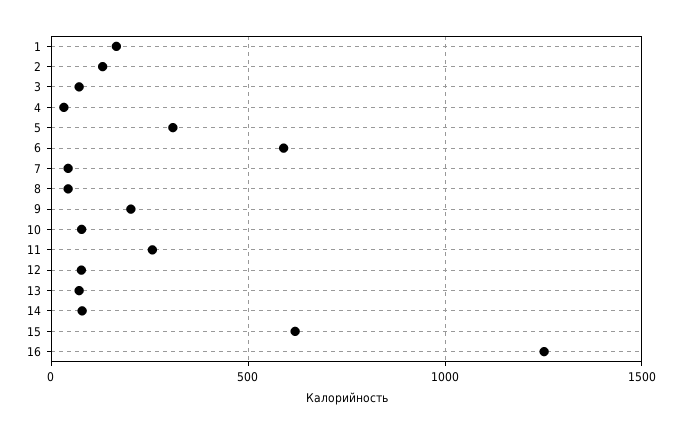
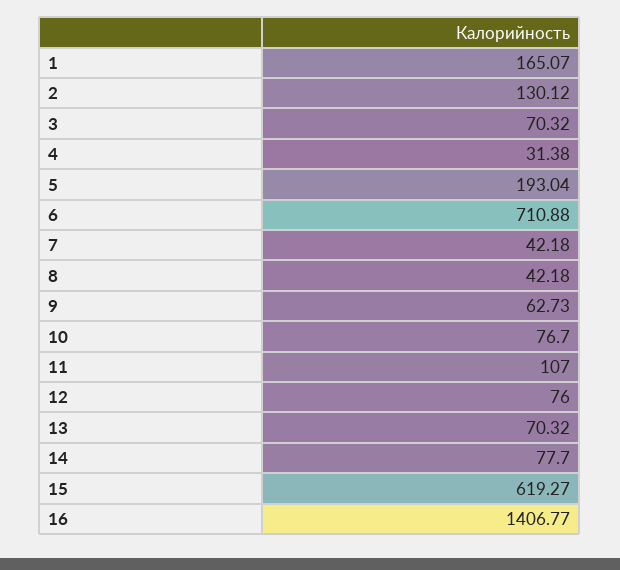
5: 300 -> 193.04
6: 600 -> 710.88
9: 200 -> 62.73
11: 250 -> 107
16: 1250 -> 1406.77

